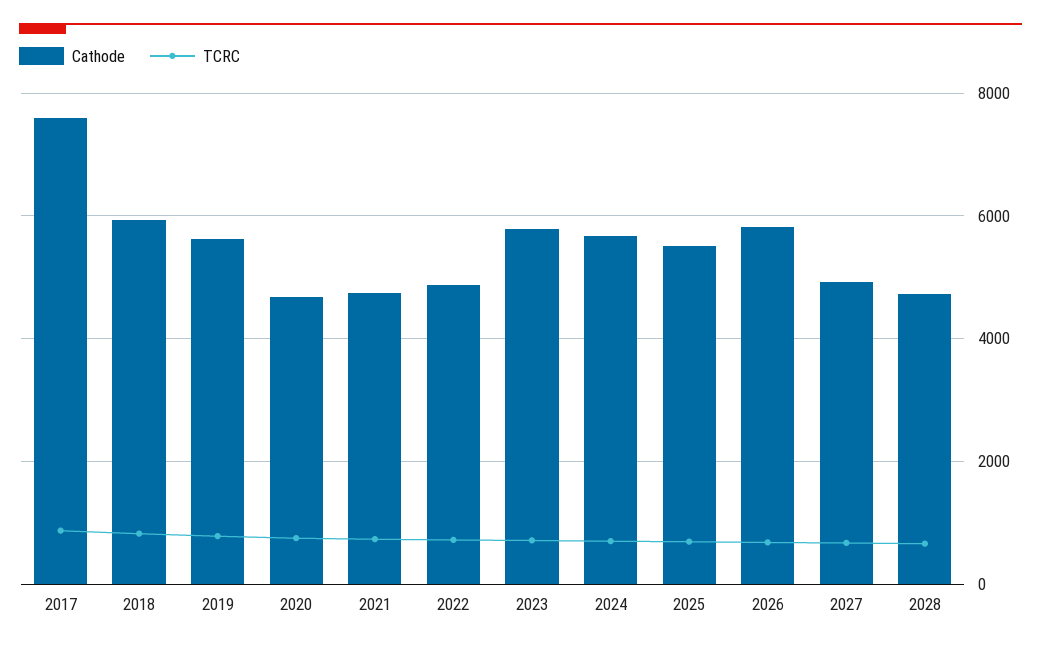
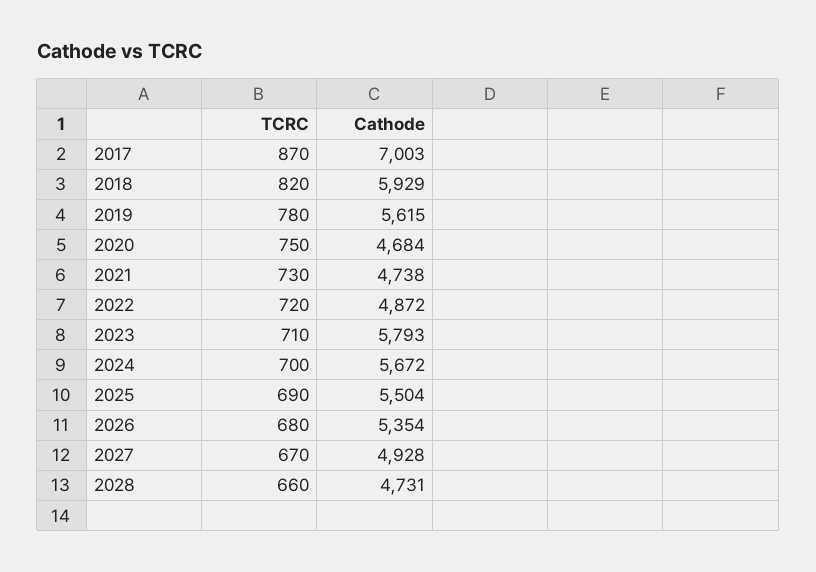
Cathode, 2017: 7600 -> 7003
Cathode, 2026: 5800 -> 5354

